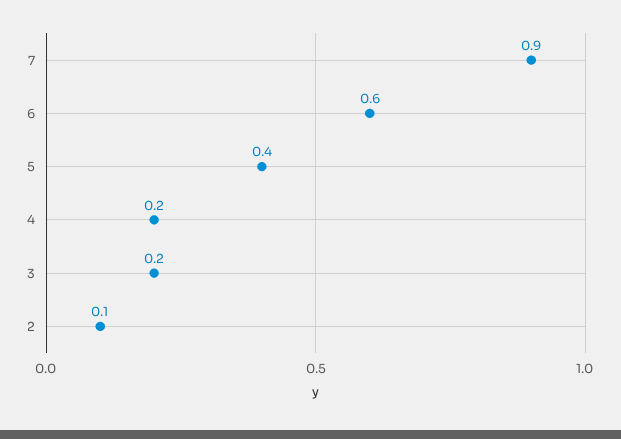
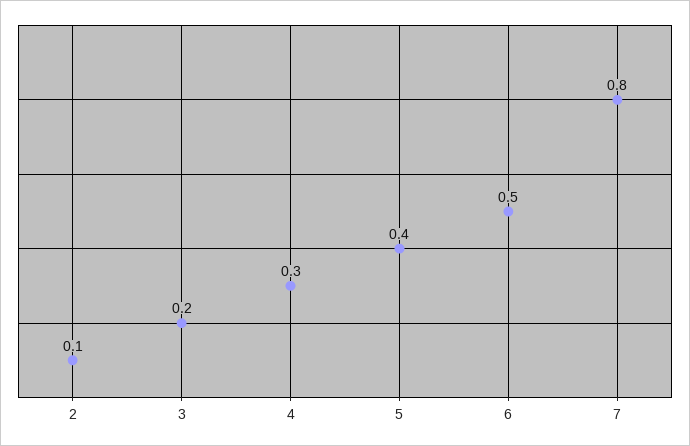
7: 0.9 -> 0.8
6: 0.6 -> 0.5
4: 0.2 -> 0.3

